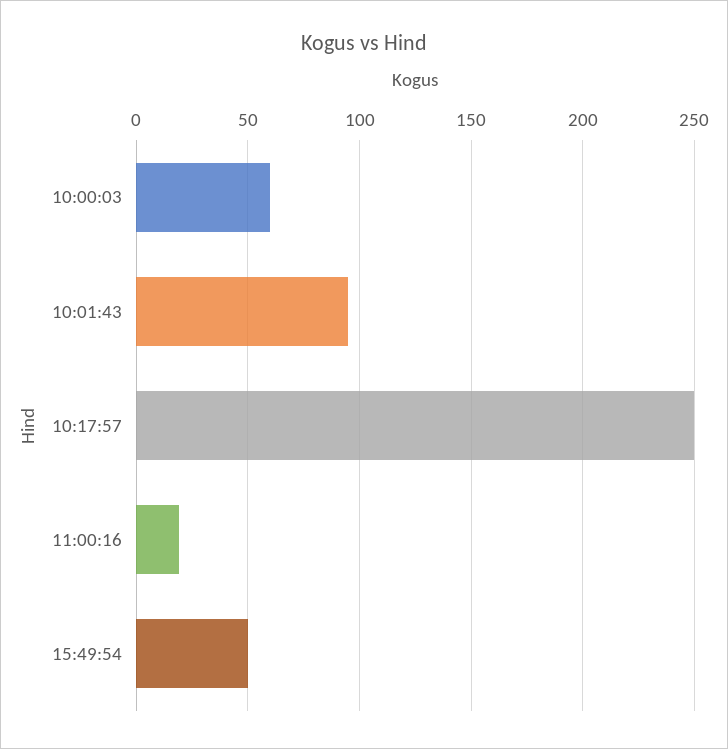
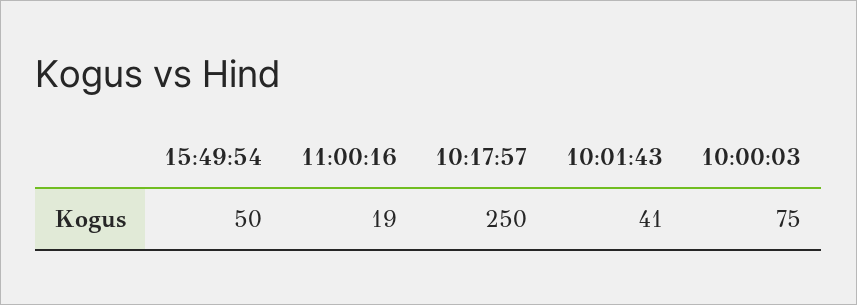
10:00:03: 60 -> 75
10:01:43: 95 -> 41

